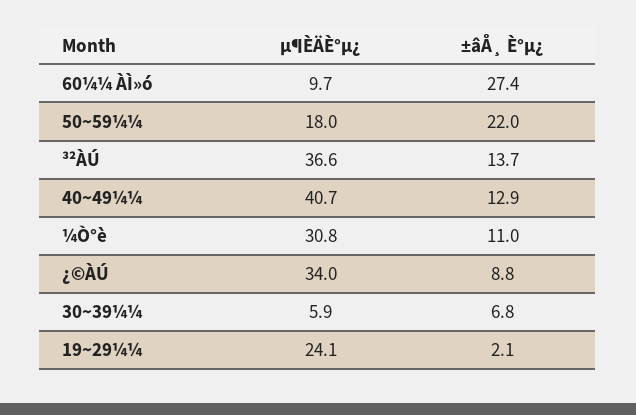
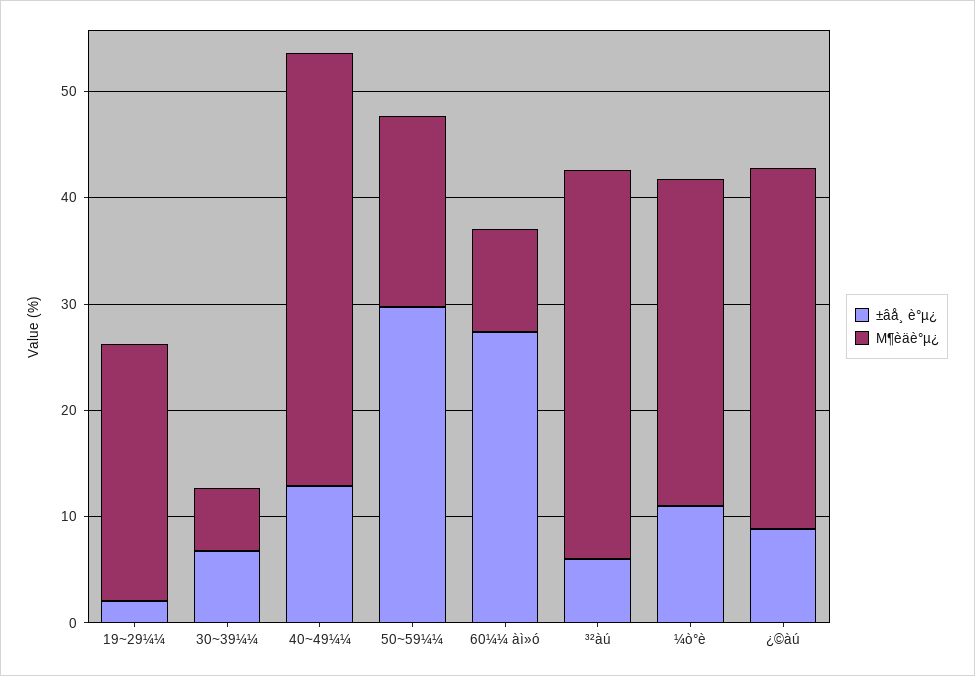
±âÅ¸ È°µ¿, 50~59¼¼: 22 -> 30
±âÅ¸ È°µ¿, ³²ÀÚ: 13.7 -> 6

